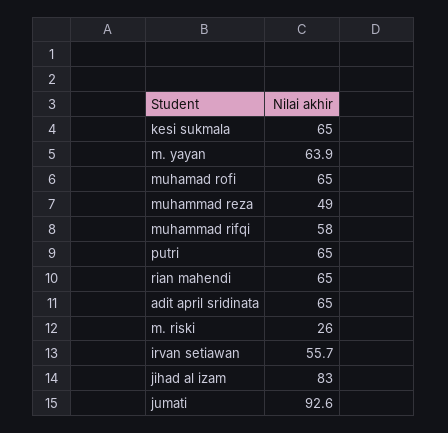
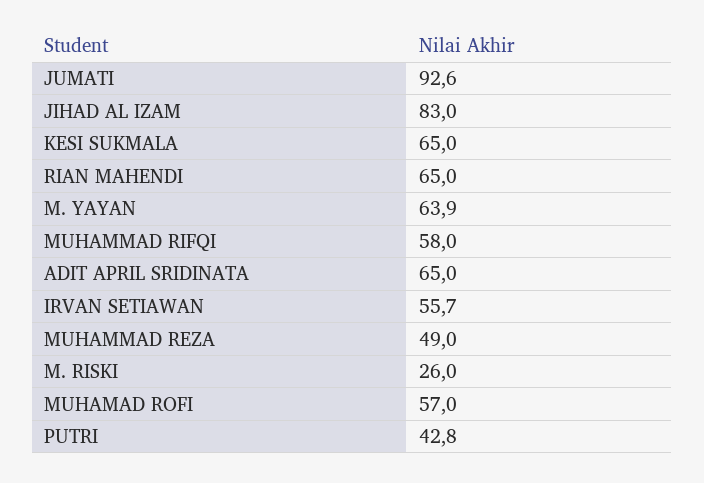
muhamad rofi: 65 -> 57
putri: 65 -> 42.8

